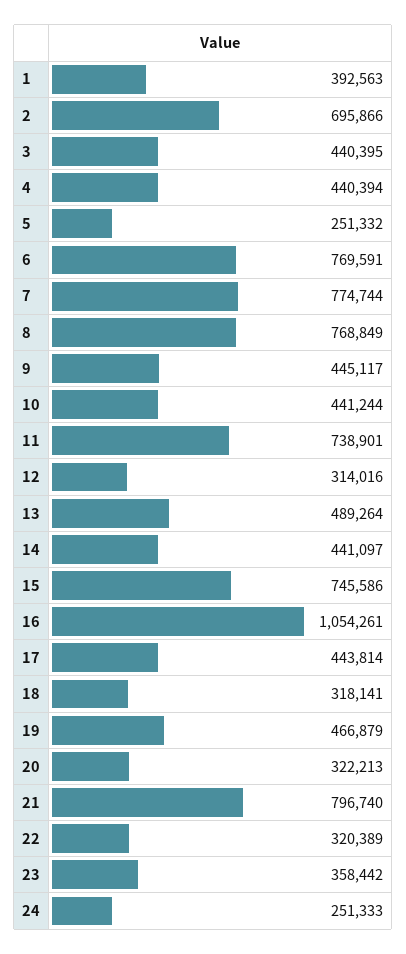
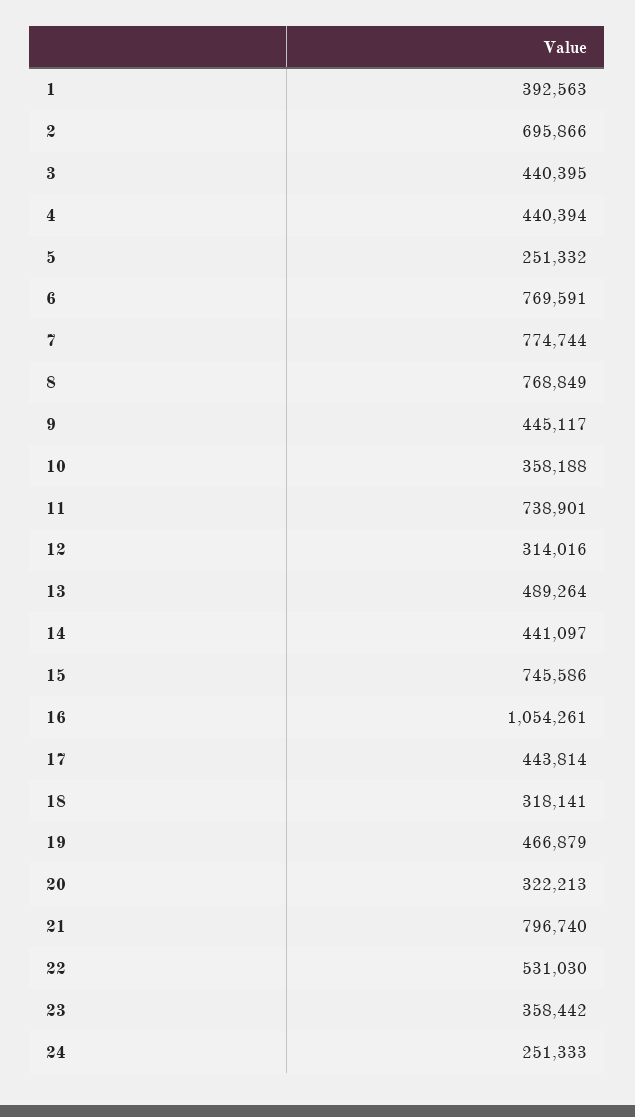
10: 441244 -> 358188
22: 320389 -> 531030

